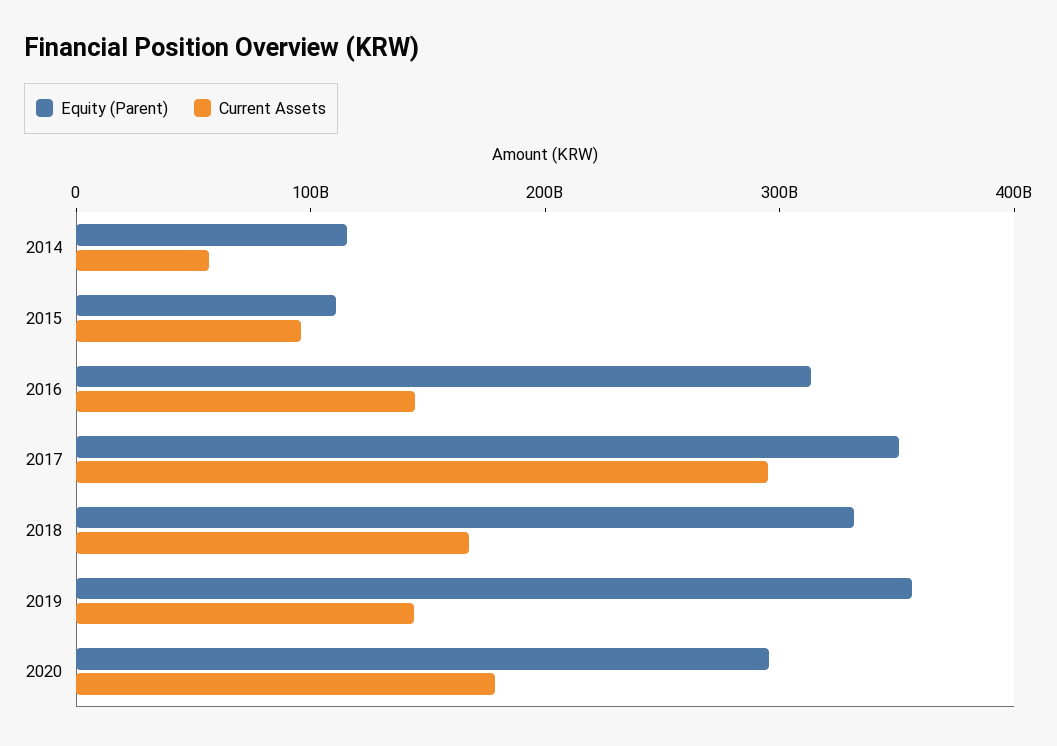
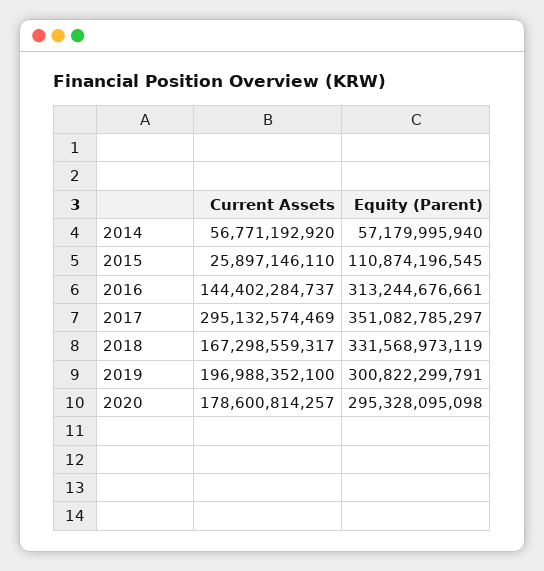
Equity (Parent), 2014: 120000000000 -> 57179995940
Current Assets, 2015: 100000000000 -> 25897146110
Equity (Parent), 2019: 360000000000 -> 300822299791
Current Assets, 2019: 140000000000 -> 196988352100

